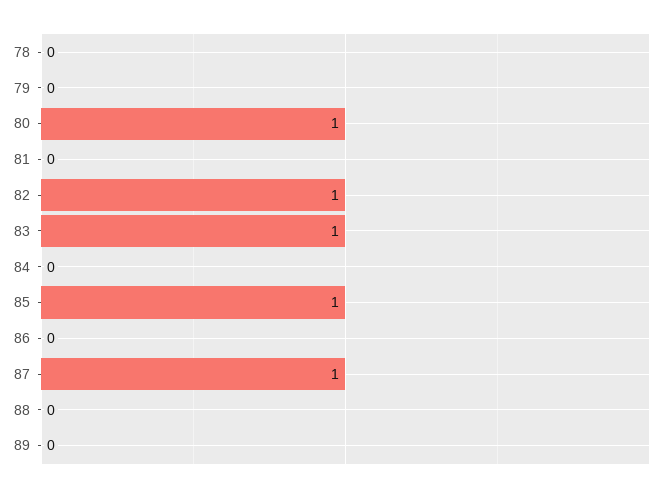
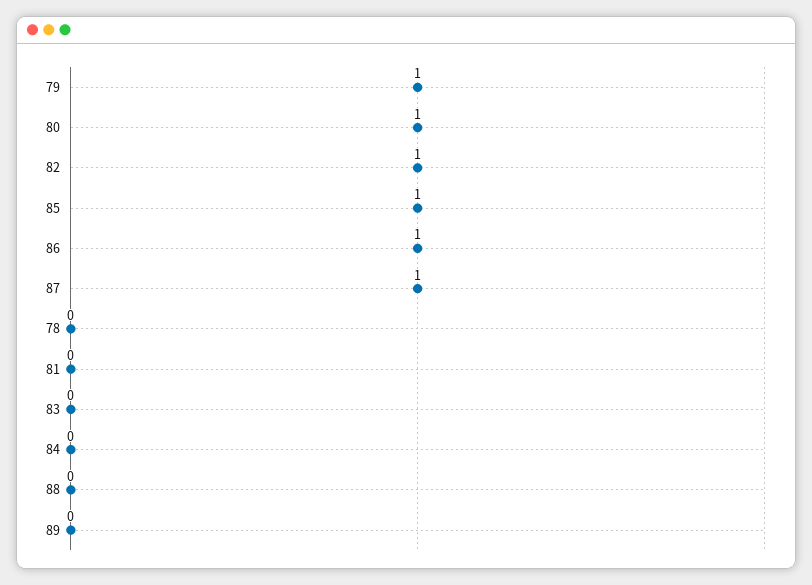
79: 0 -> 1
83: 1 -> 0
86: 0 -> 1

